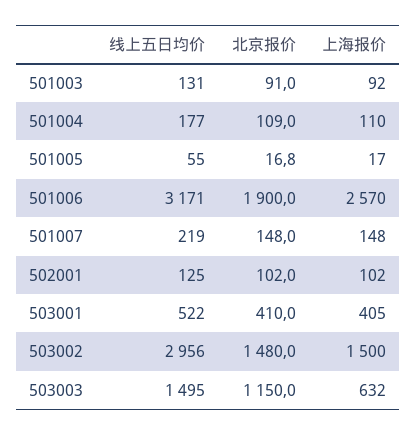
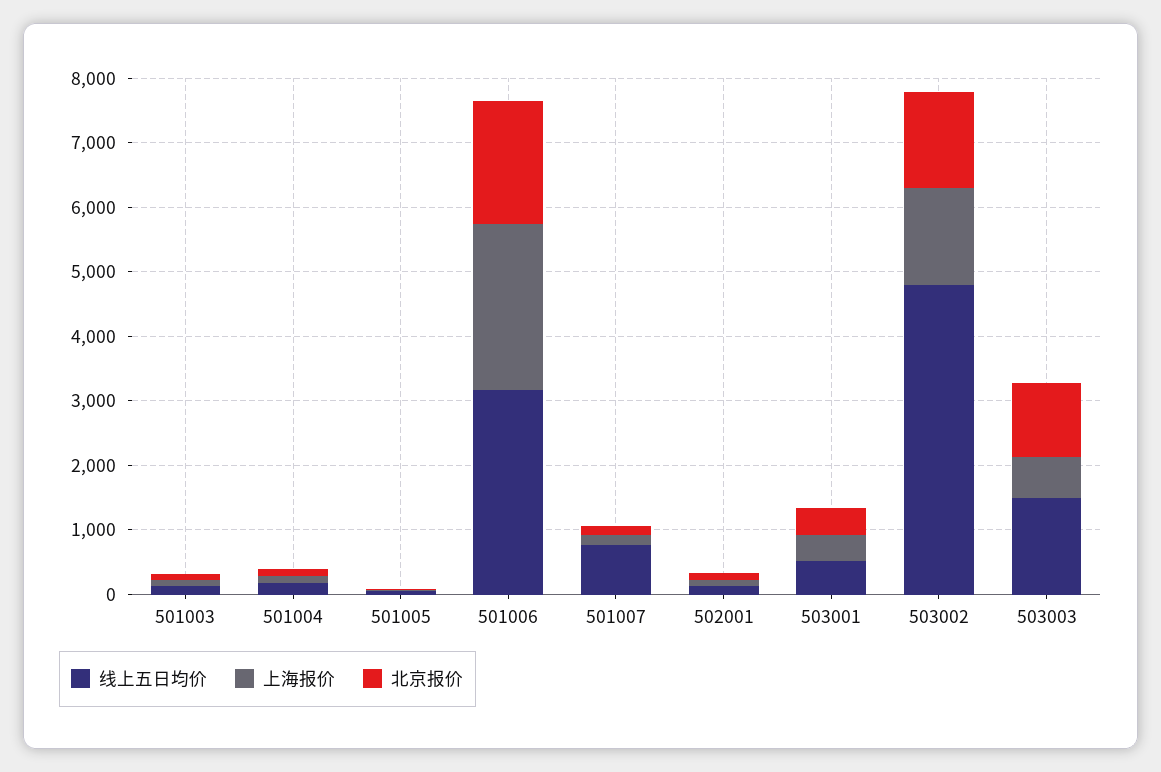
线上五日均价, 501007: 219 -> 800
线上五日均价, 503002: 2956 -> 4800

